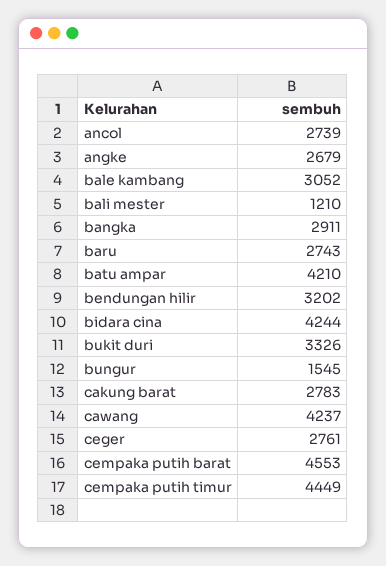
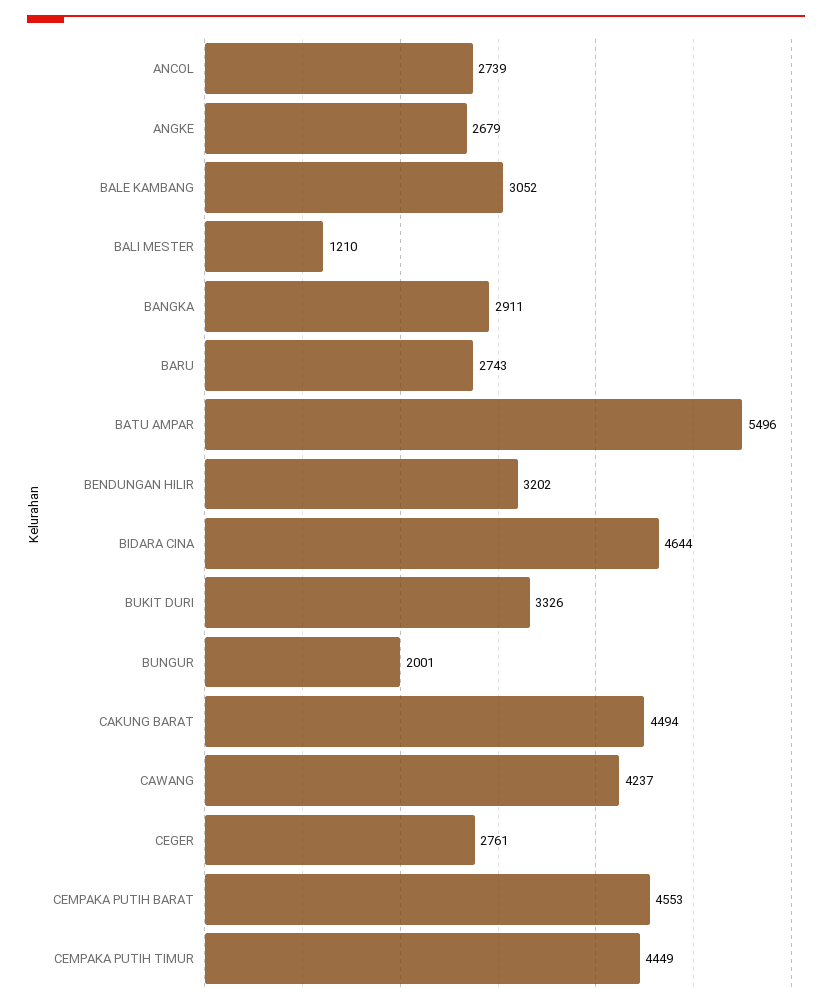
batu ampar: 4210 -> 5496
bidara cina: 4244 -> 4644
bungur: 1545 -> 2001
cakung barat: 2783 -> 4494

